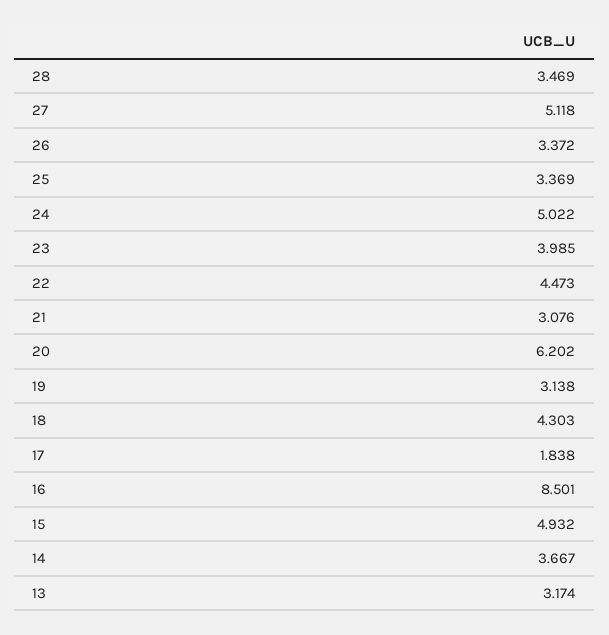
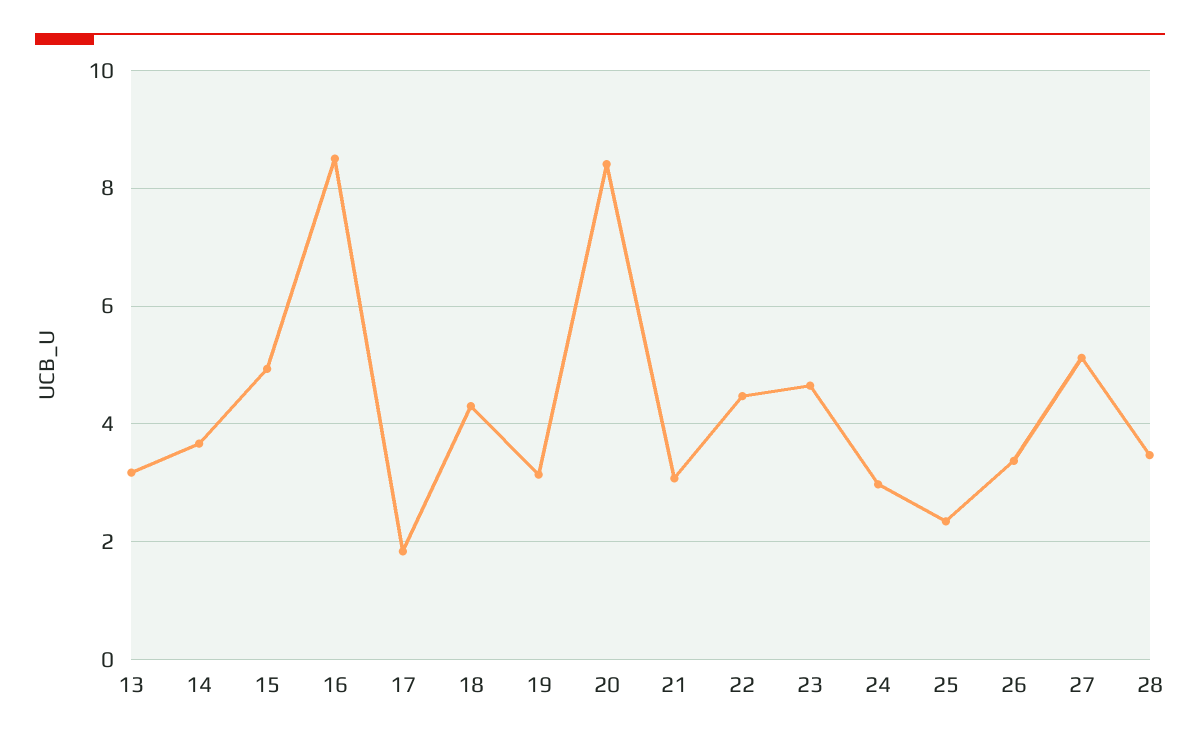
25: 3.369 -> 2.4
24: 5.022 -> 3
23: 3.985 -> 4.6
20: 6.202 -> 8.4

